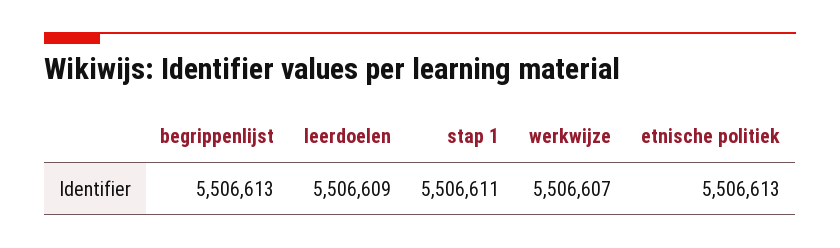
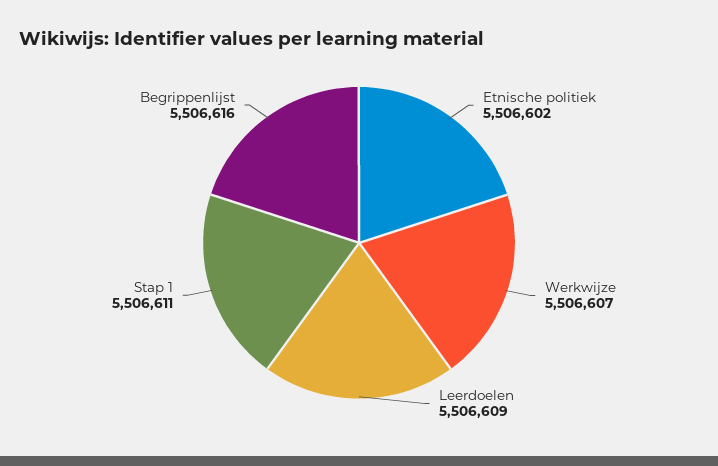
begrippenlijst: 5506613 -> 5506616
etnische politiek: 5506613 -> 5506602

